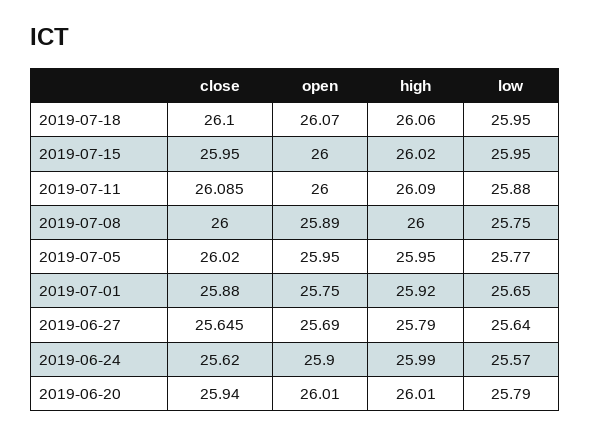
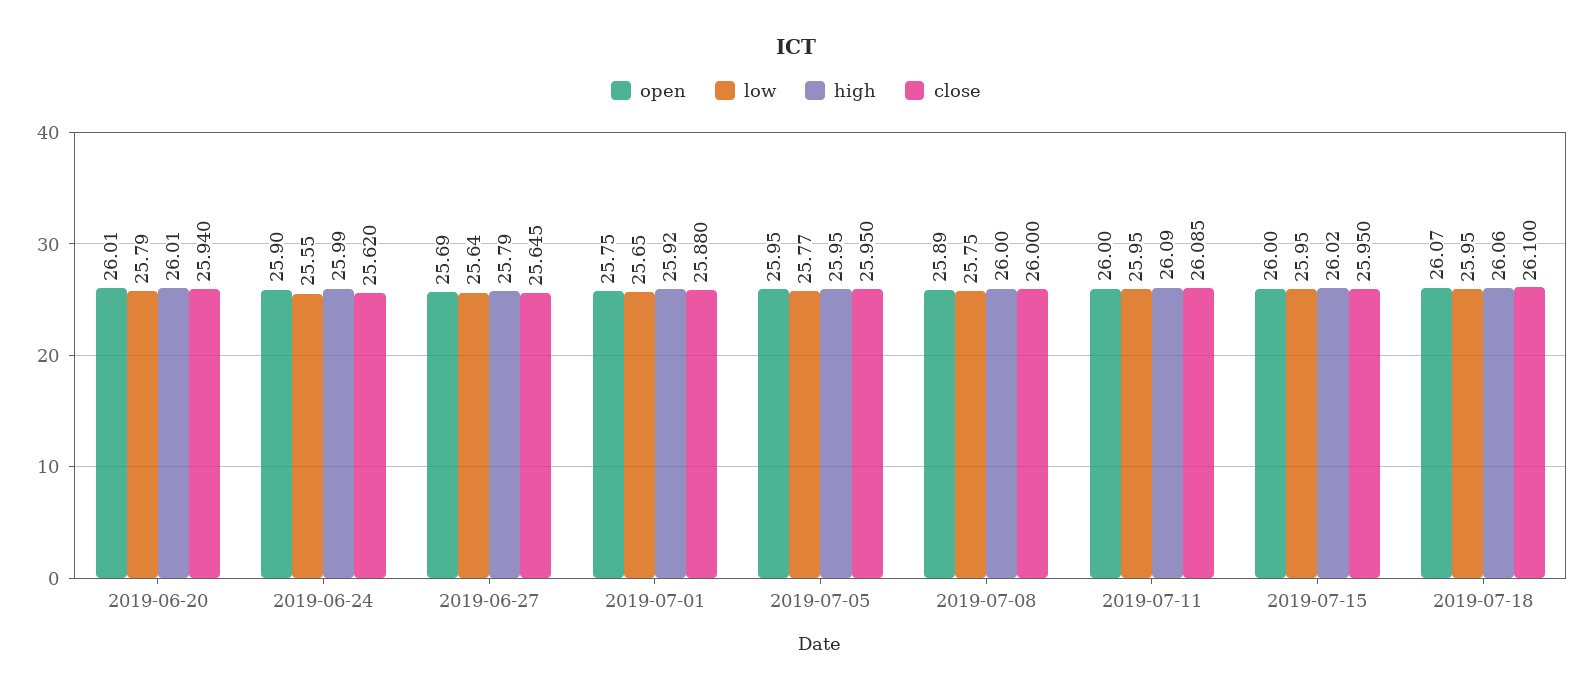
low, 2019-07-11: 25.88 -> 25.95
close, 2019-07-05: 26.02 -> 25.95
low, 2019-06-24: 25.57 -> 25.55

